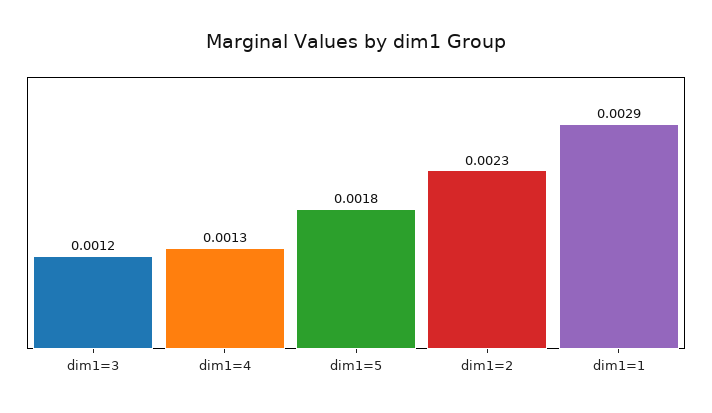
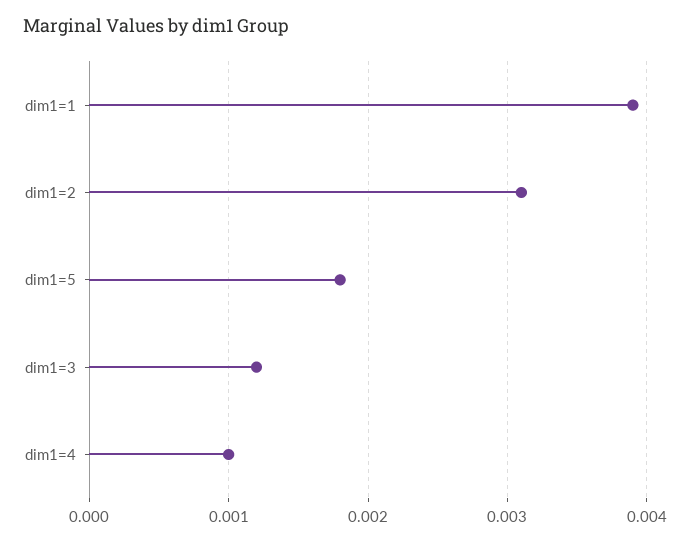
dim1=4: 0.0013 -> 0.001
dim1=2: 0.0023 -> 0.0031
dim1=1: 0.0029 -> 0.0039

